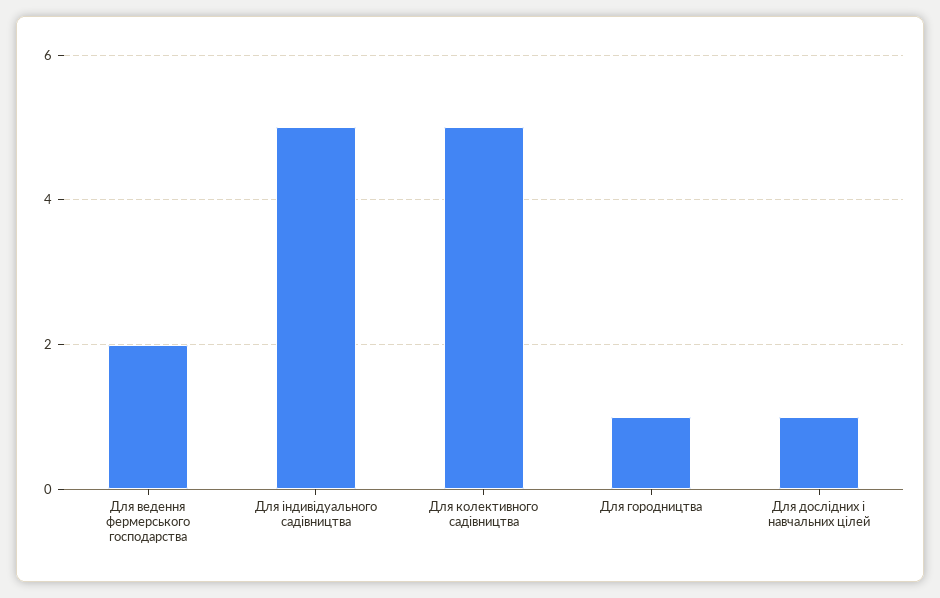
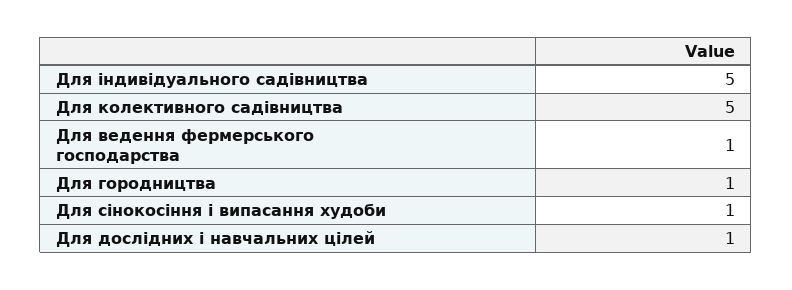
Для ведення фермерського господарства: 2 -> 1
Для сінокосіння і випасання худоби: none -> 1

